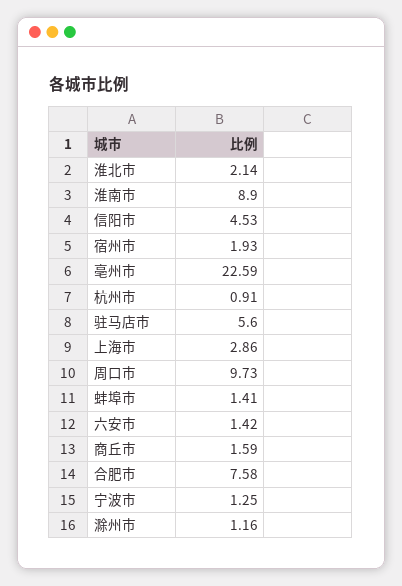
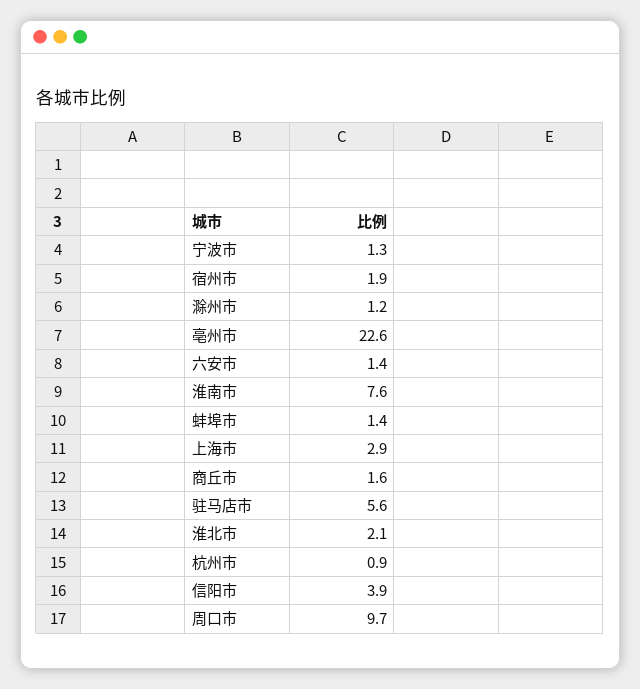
淮南市: 8.9 -> 7.6
信阳市: 4.53 -> 3.9
合肥市: 7.58 -> none

